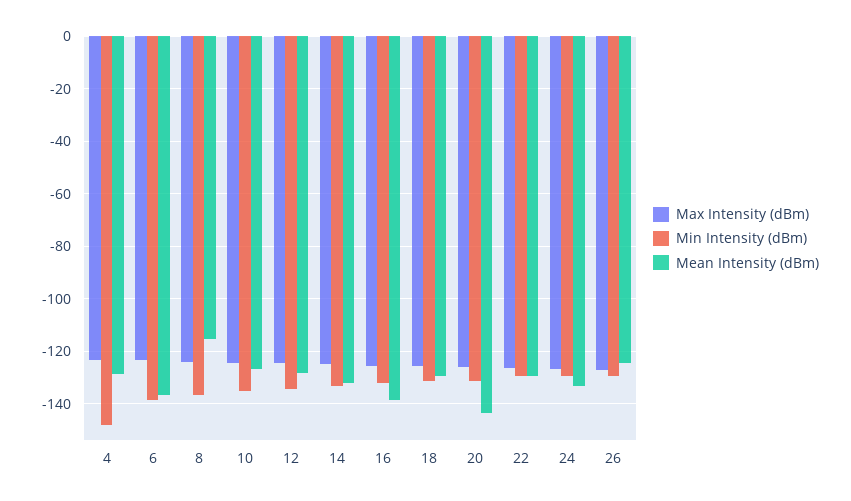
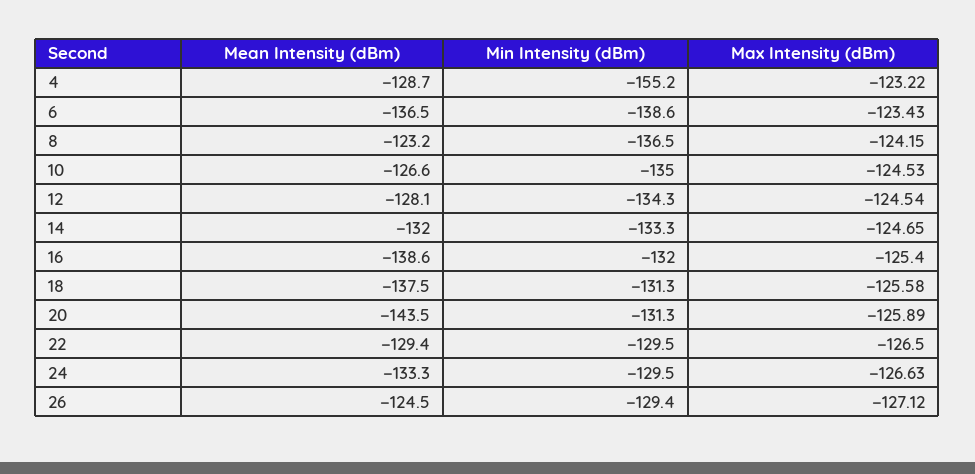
Min Intensity (dBm), 4: -147.5 -> -155.2
Mean Intensity (dBm), 8: -115 -> -123.2
Mean Intensity (dBm), 18: -130 -> -137.5

